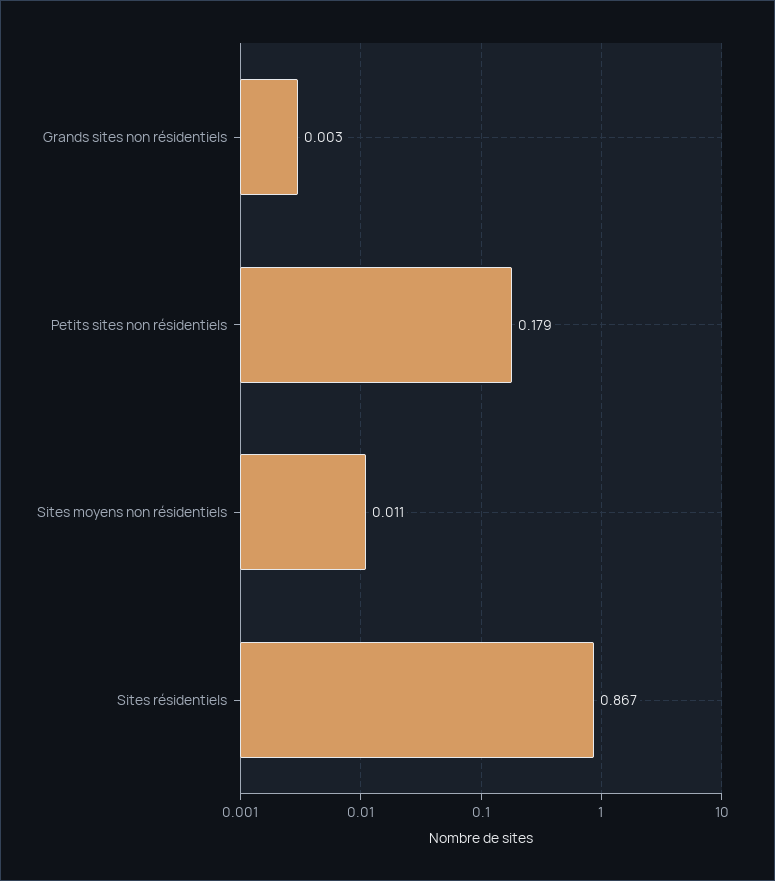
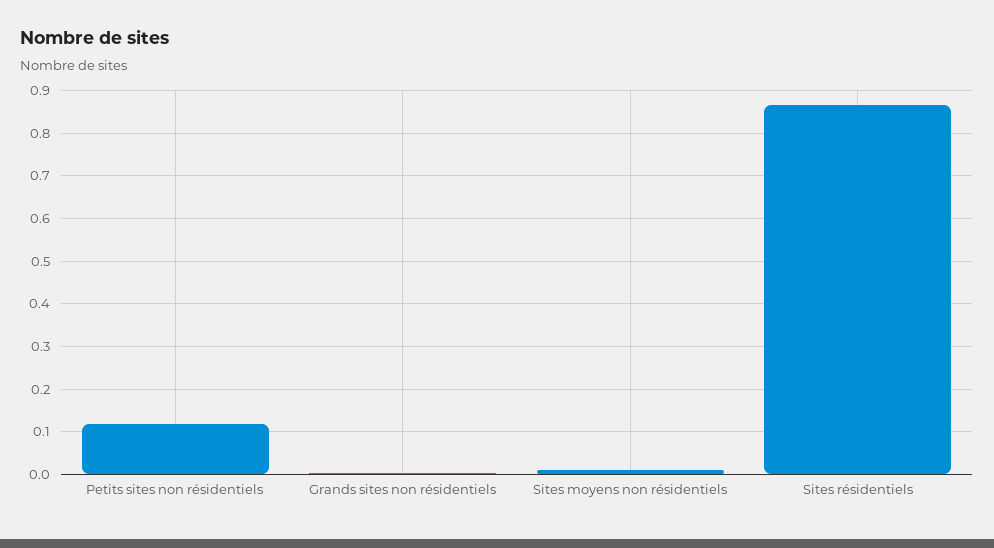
Petits sites non résidentiels: 0.179 -> 0.12

